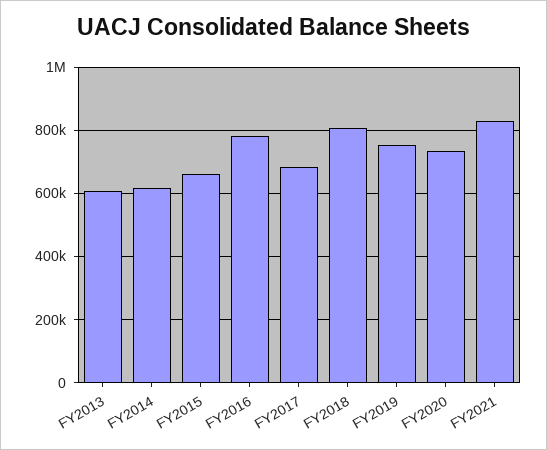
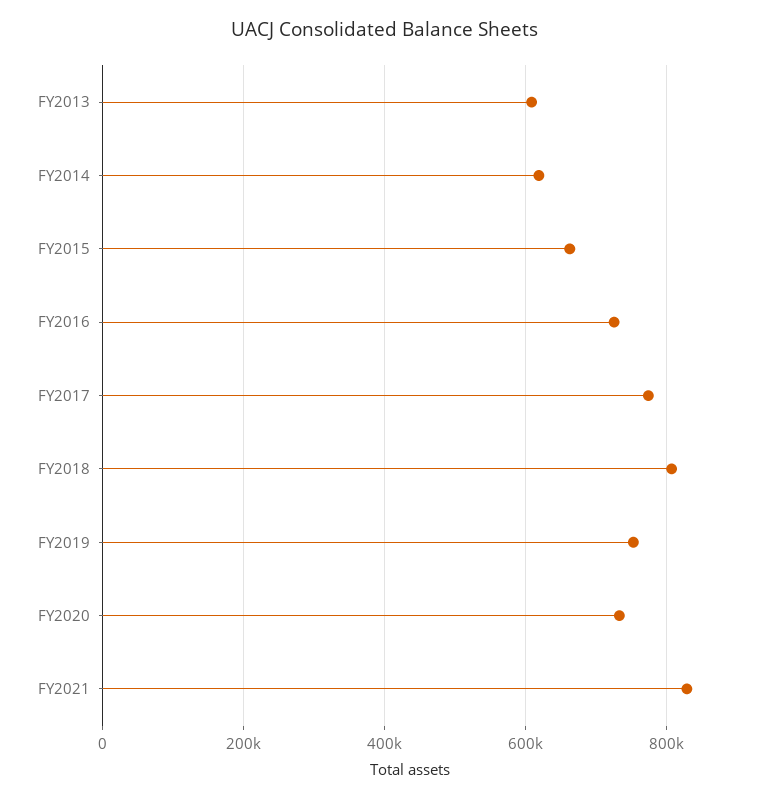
FY2016: 780000 -> 720000
FY2017: 680000 -> 780000

